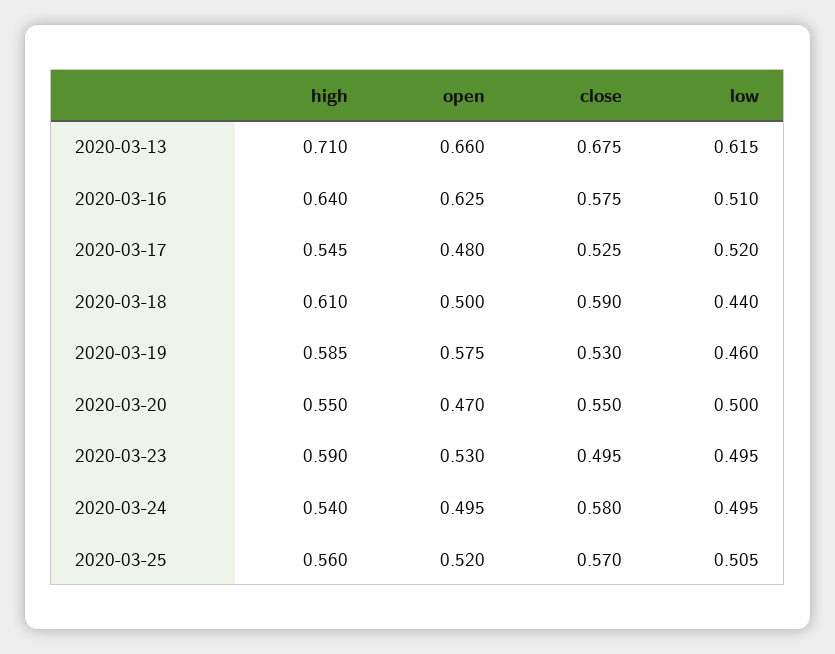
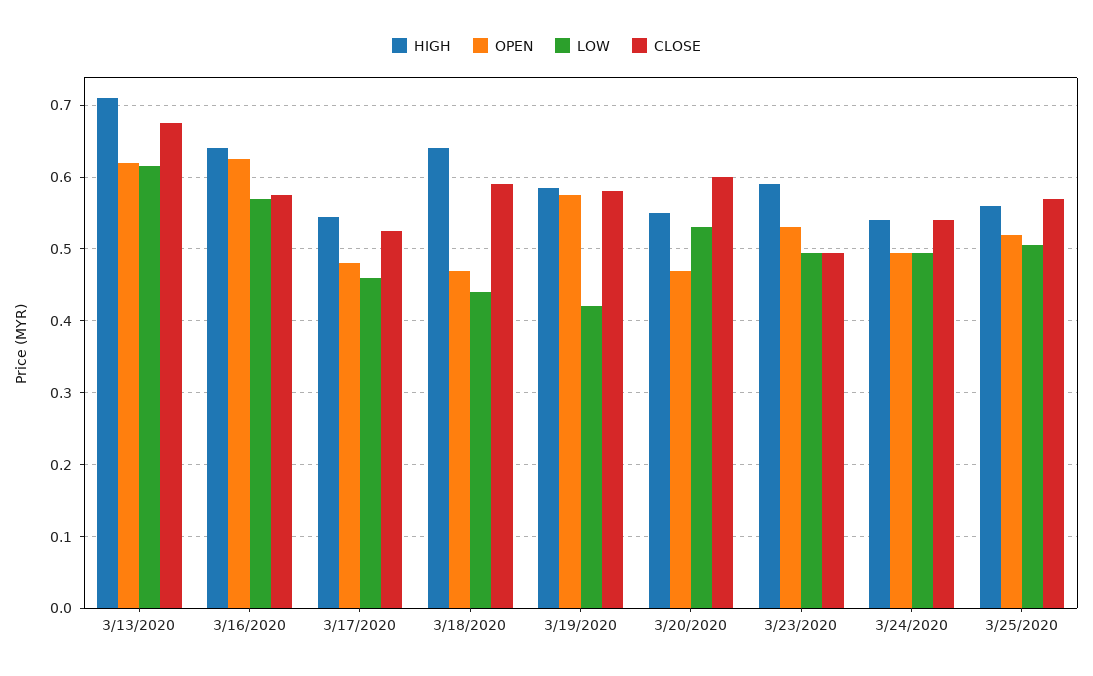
open, 2020-03-13: 0.66 -> 0.62
low, 2020-03-16: 0.51 -> 0.57
low, 2020-03-17: 0.52 -> 0.46
high, 2020-03-18: 0.61 -> 0.64
open, 2020-03-18: 0.5 -> 0.47
close, 2020-03-19: 0.53 -> 0.58
low, 2020-03-19: 0.46 -> 0.42
close, 2020-03-20: 0.55 -> 0.6
low, 2020-03-20: 0.5 -> 0.53
close, 2020-03-24: 0.58 -> 0.54

